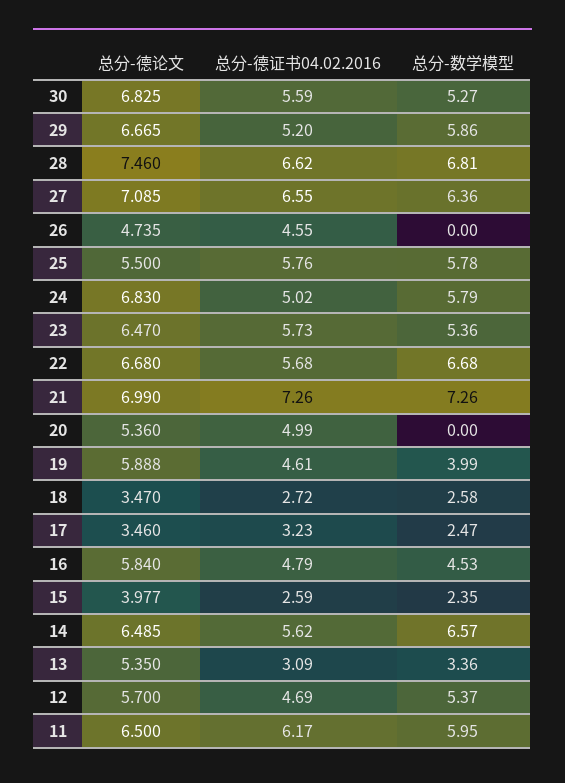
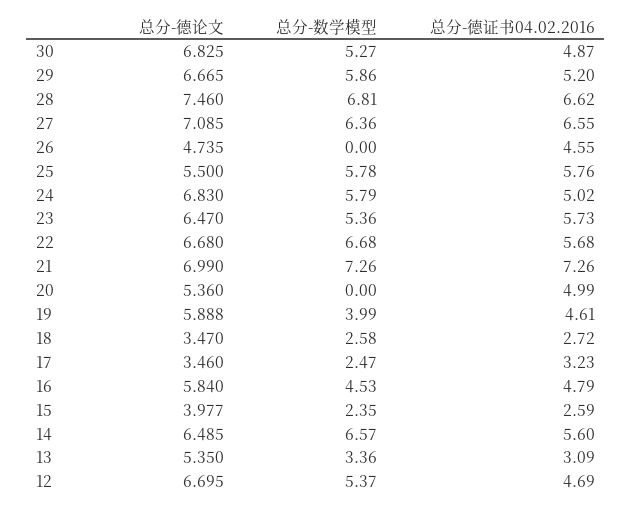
总分-德证书04.02.2016, 30: 5.59 -> 4.87
总分-德证书04.02.2016, 14: 5.62 -> 5.6
总分-德论文, 12: 5.7 -> 6.695
总分-德论文, 11: 6.5 -> none
总分-德证书04.02.2016, 11: 6.17 -> none
总分-数学模型, 11: 5.95 -> none

